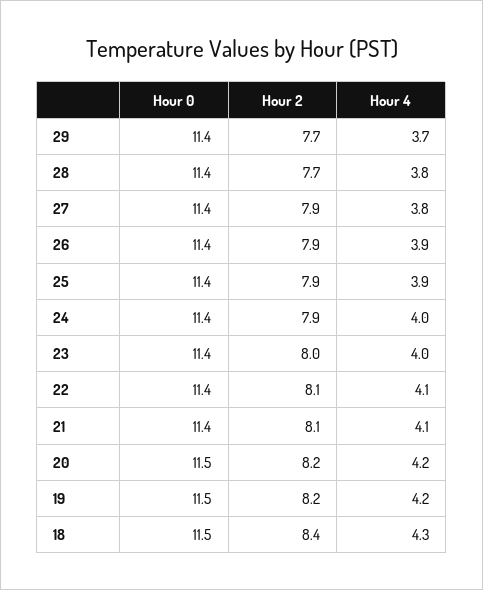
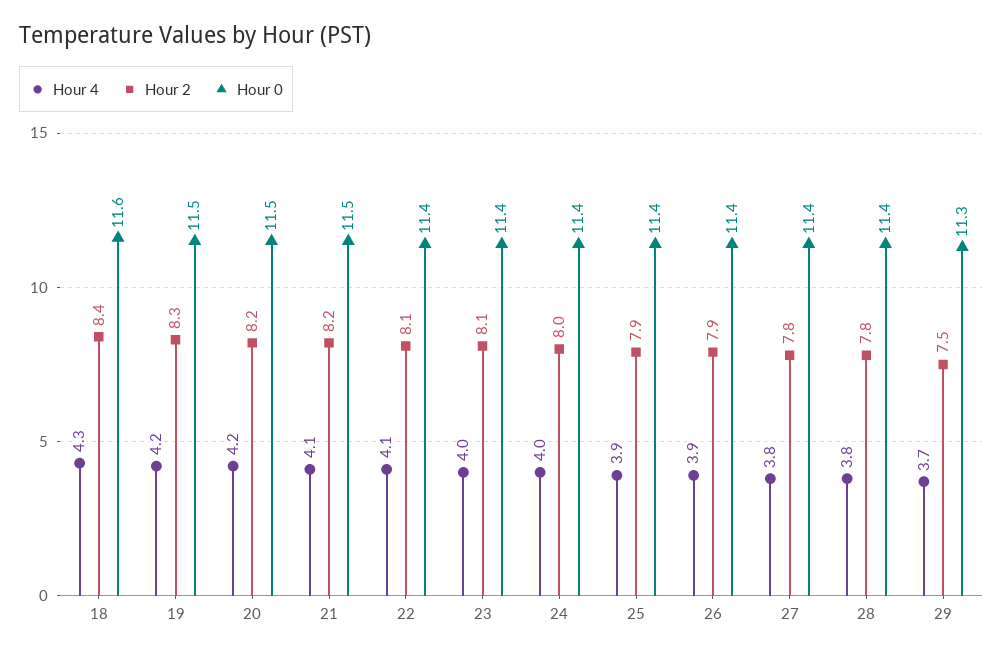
Hour 0, 29: 11.4 -> 11.3
Hour 2, 29: 7.7 -> 7.5
Hour 2, 28: 7.7 -> 7.8
Hour 2, 27: 7.9 -> 7.8
Hour 2, 24: 7.9 -> 8
Hour 2, 23: 8 -> 8.1
Hour 0, 21: 11.4 -> 11.5
Hour 2, 21: 8.1 -> 8.2
Hour 2, 19: 8.2 -> 8.3
Hour 0, 18: 11.5 -> 11.6

